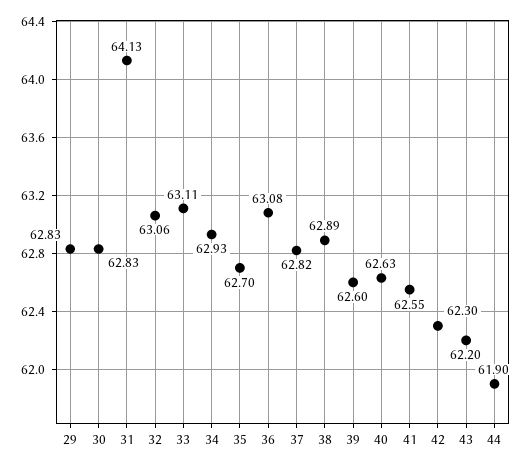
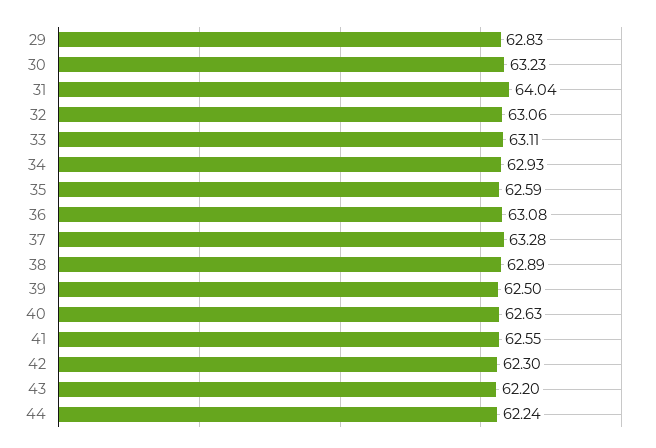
30: 62.83 -> 63.23
31: 64.13 -> 64.04
35: 62.7 -> 62.59
37: 62.82 -> 63.28
39: 62.6 -> 62.5
44: 61.9 -> 62.24

